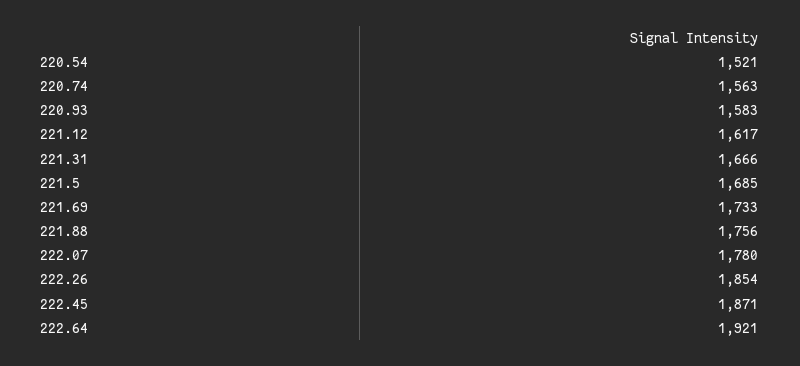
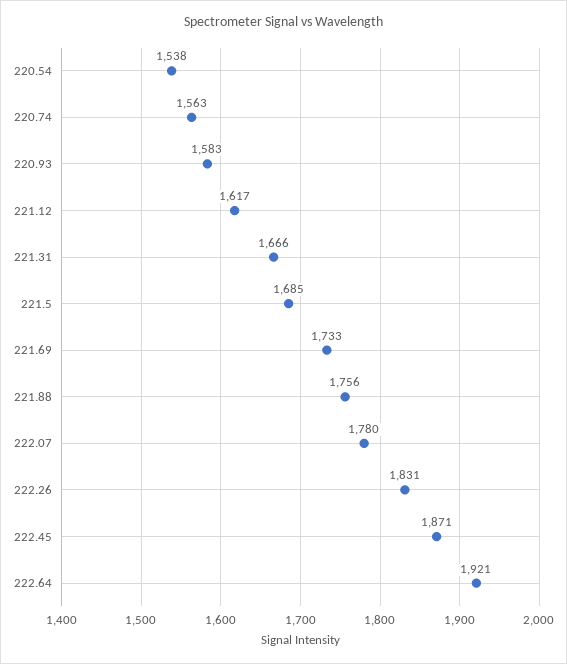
220.54: 1521 -> 1538
222.26: 1854 -> 1831

